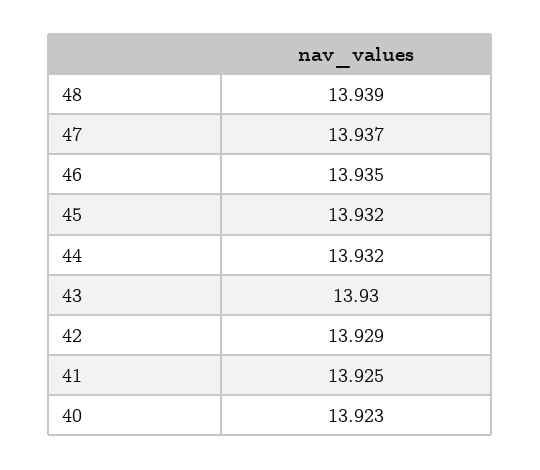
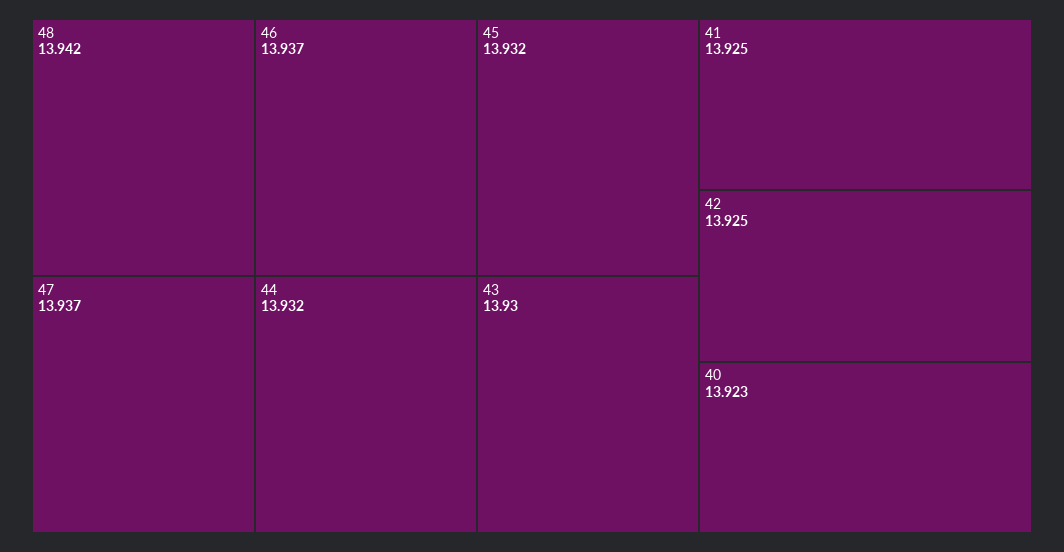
48: 13.939 -> 13.942
46: 13.935 -> 13.937
42: 13.929 -> 13.925

